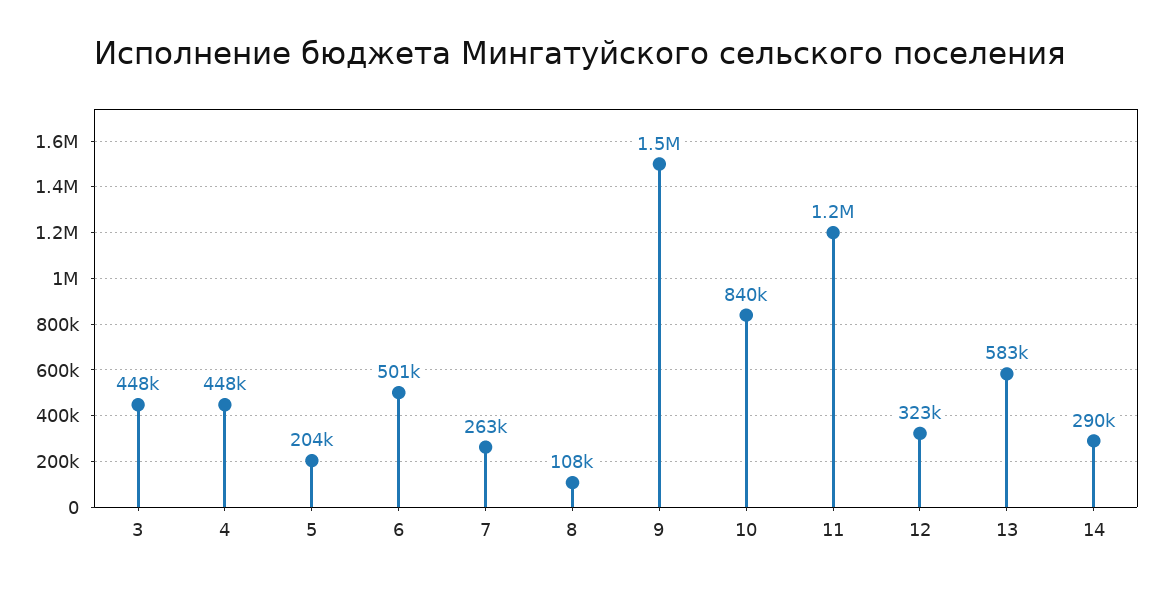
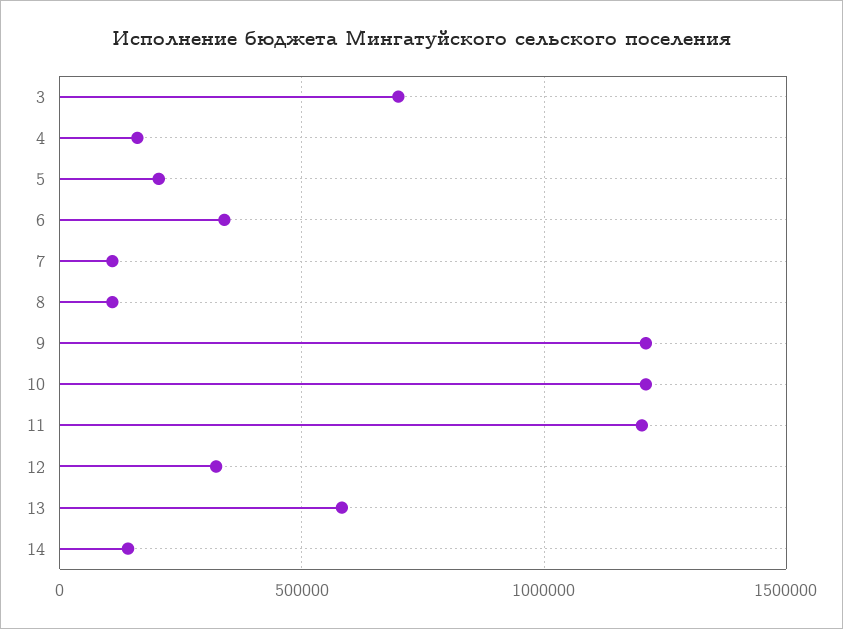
3: 448000 -> 700000
4: 448000 -> 150000
6: 501000 -> 350000
7: 263000 -> 100000
9: 1500000 -> 1200000
10: 840000 -> 1200000
14: 290000 -> 150000

